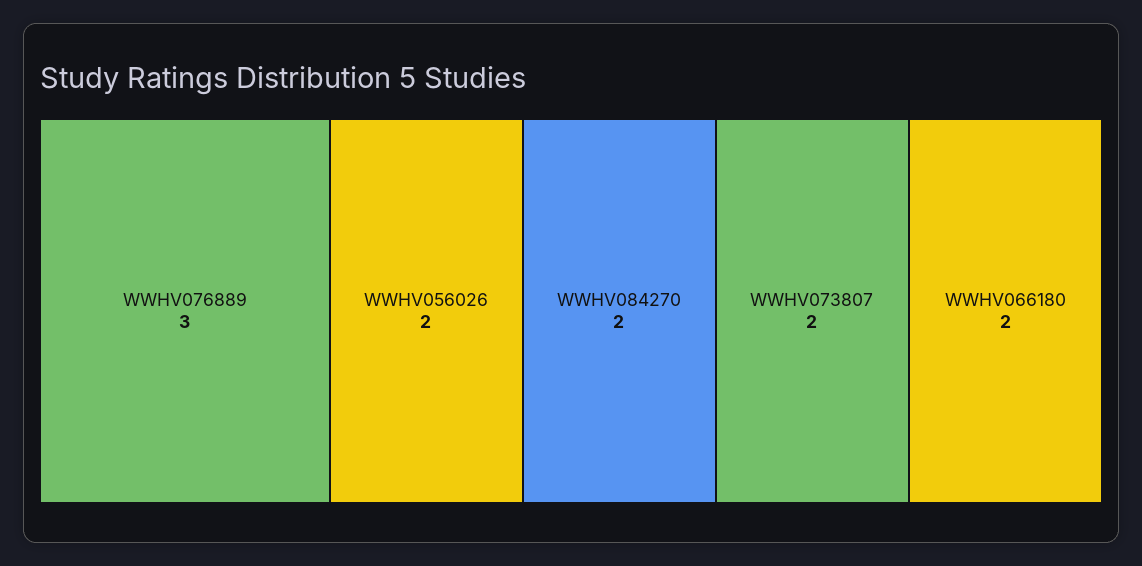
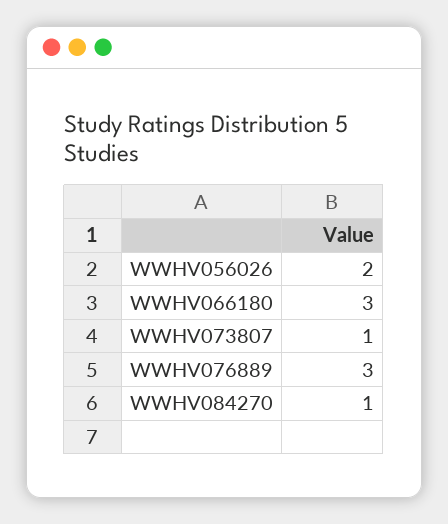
WWHV084270: 2 -> 1
WWHV073807: 2 -> 1
WWHV066180: 2 -> 3

